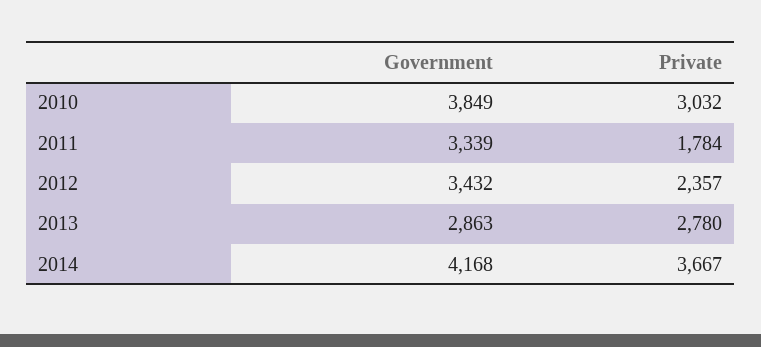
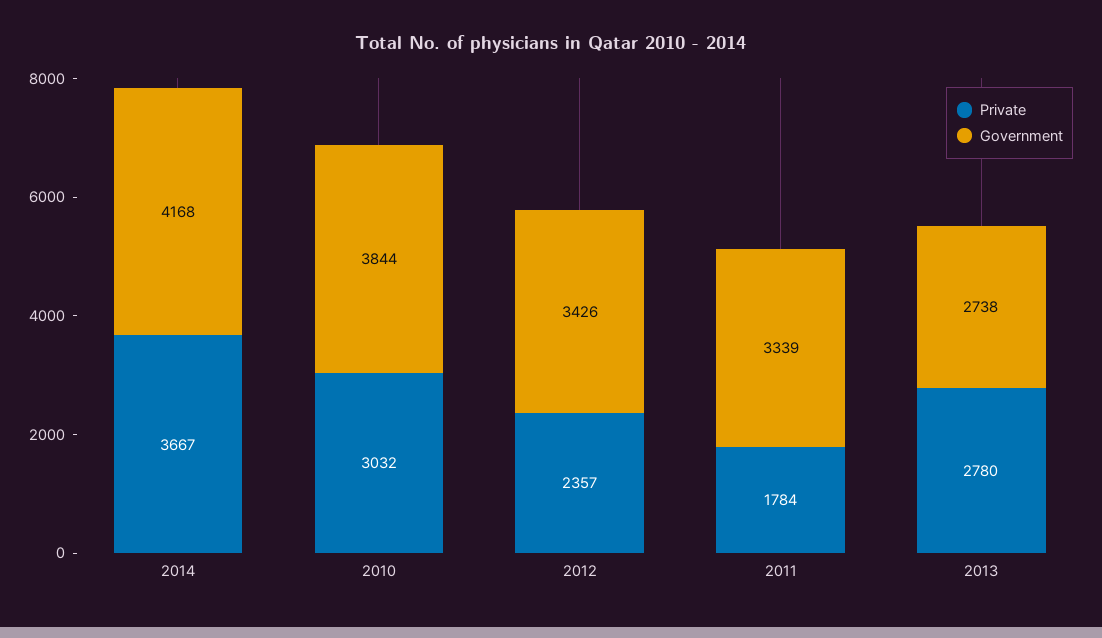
Government, 2010: 3849 -> 3844
Government, 2012: 3432 -> 3426
Government, 2013: 2863 -> 2738

